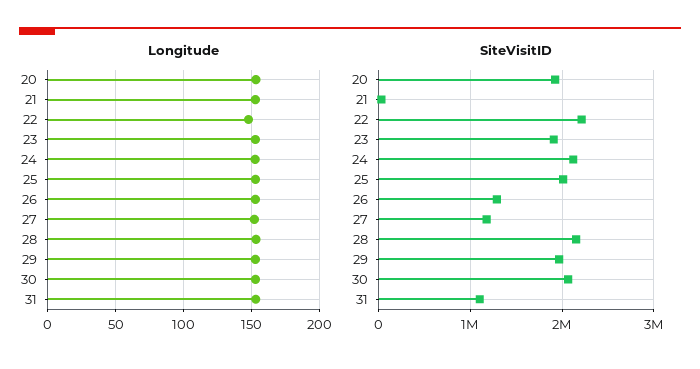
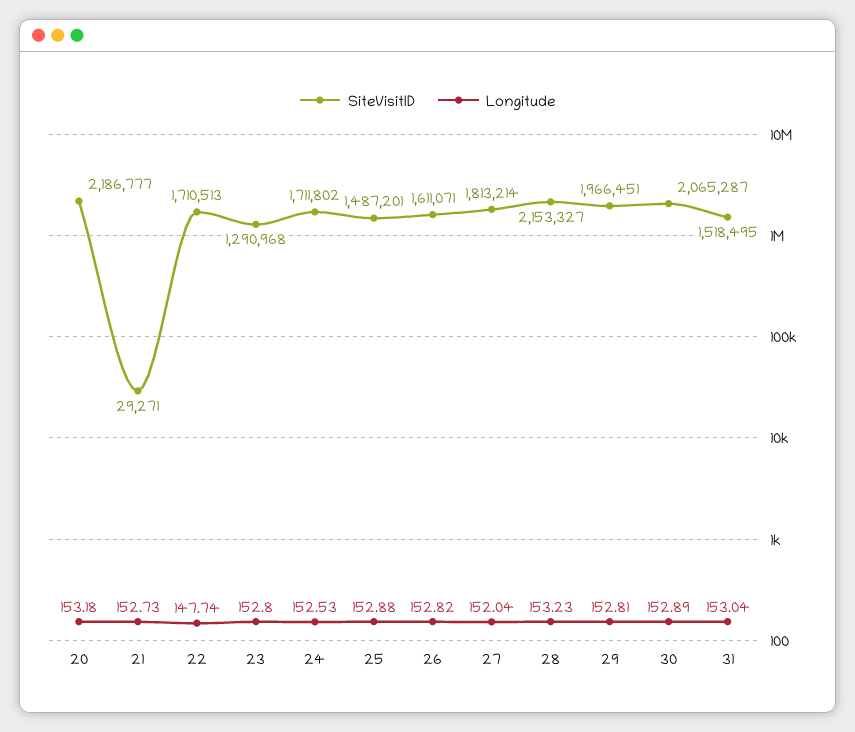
SiteVisitID, 20: 1900000 -> 2186777
SiteVisitID, 22: 2200000 -> 1710513
SiteVisitID, 23: 1900000 -> 1290968
SiteVisitID, 24: 2100000 -> 1711802
SiteVisitID, 25: 2000000 -> 1487201
SiteVisitID, 26: 1300000 -> 1611071
SiteVisitID, 27: 1200000 -> 1813214
SiteVisitID, 31: 1100000 -> 1518495

